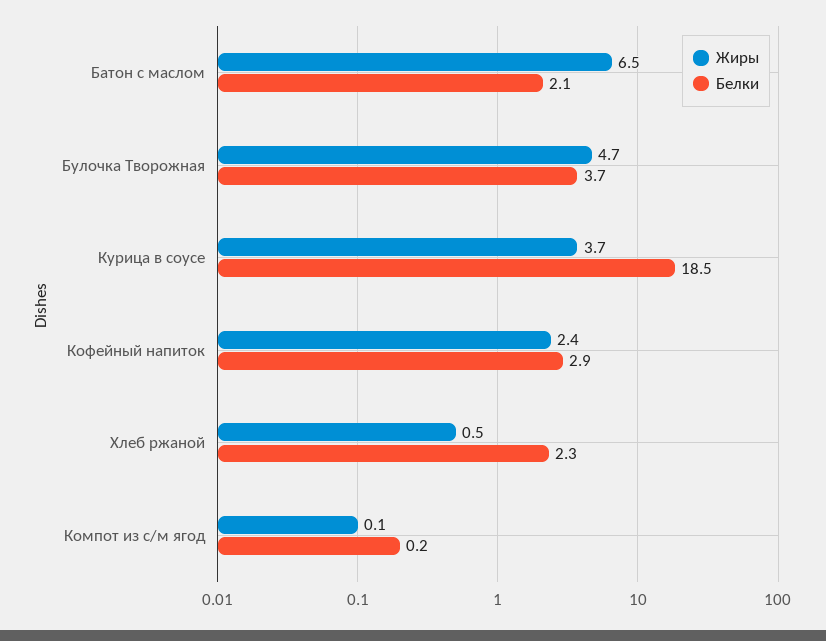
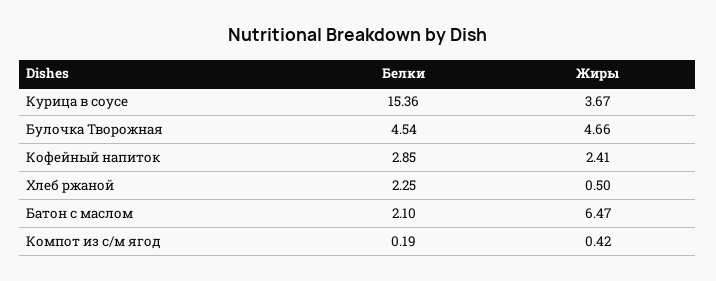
Белки, Булочка Творожная: 3.7 -> 4.54
Белки, Курица в соусе: 18.5 -> 15.36
Жиры, Компот из с/м ягод: 0.1 -> 0.42

